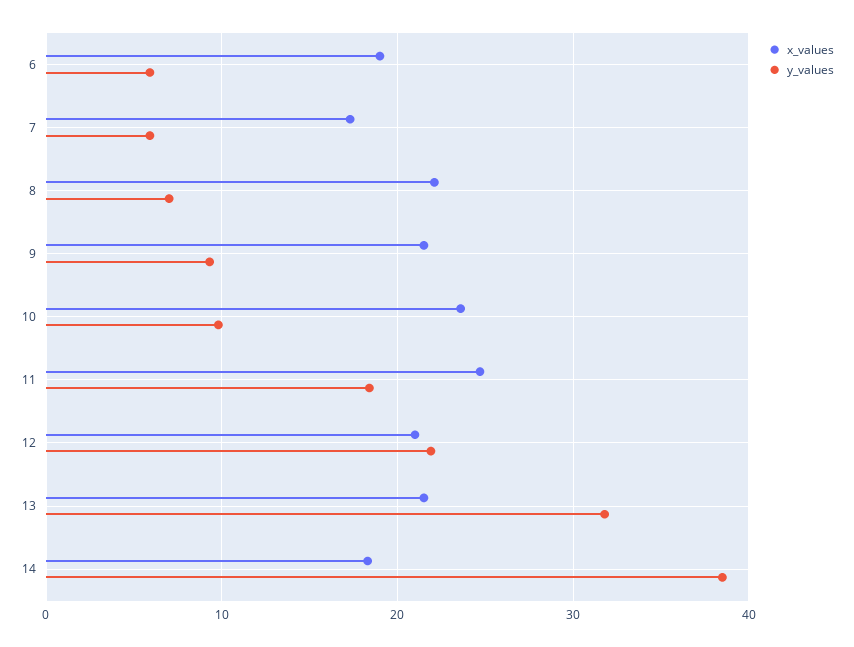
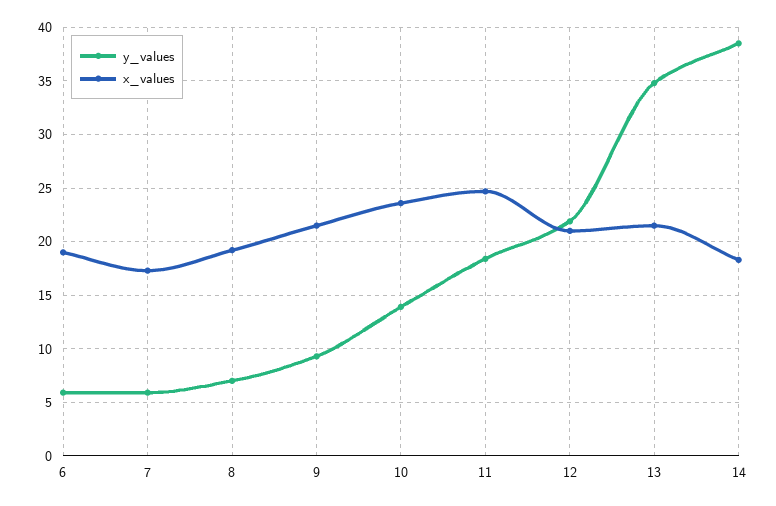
x_values, 8: 22 -> 19
y_values, 10: 10 -> 14
y_values, 13: 32 -> 35

